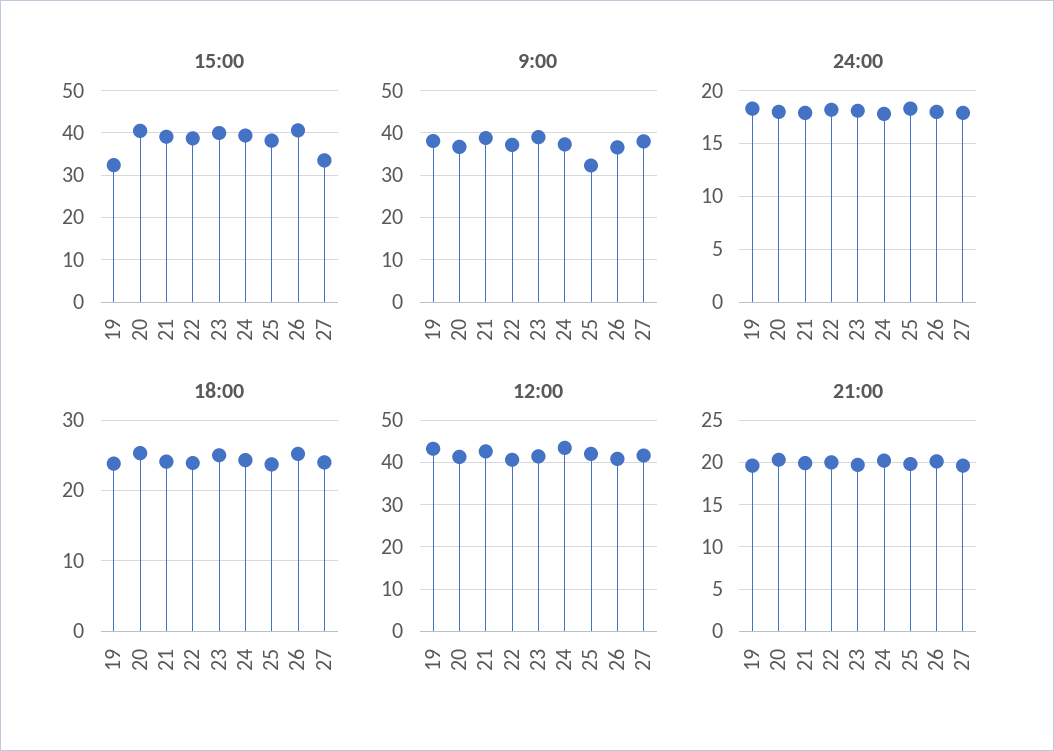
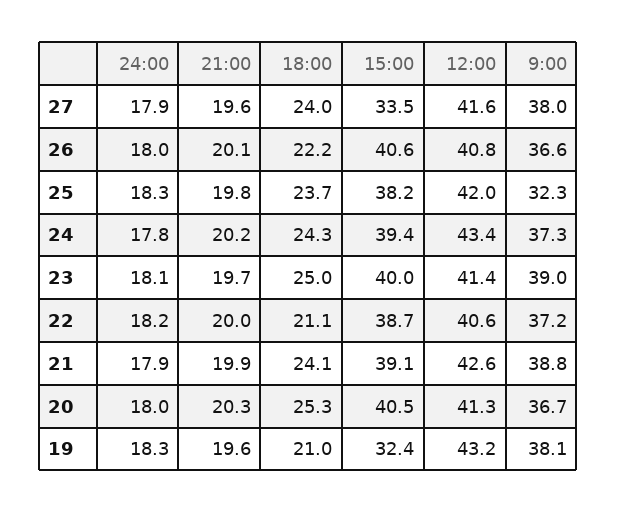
18:00, 19: 24 -> 21
18:00, 22: 24 -> 21.1
18:00, 26: 25 -> 22.2

